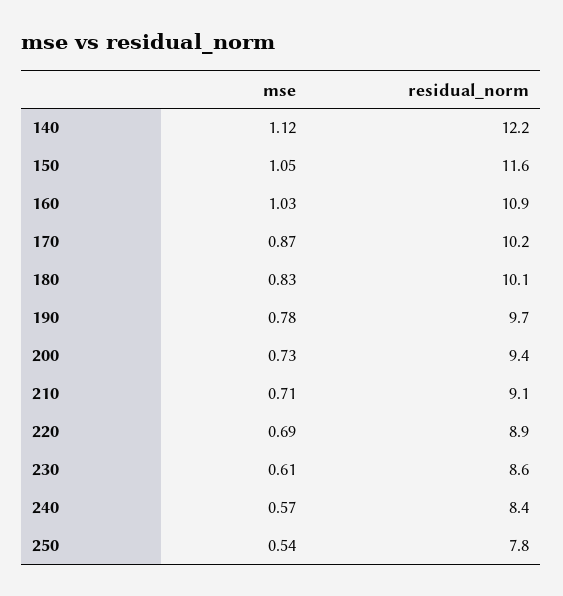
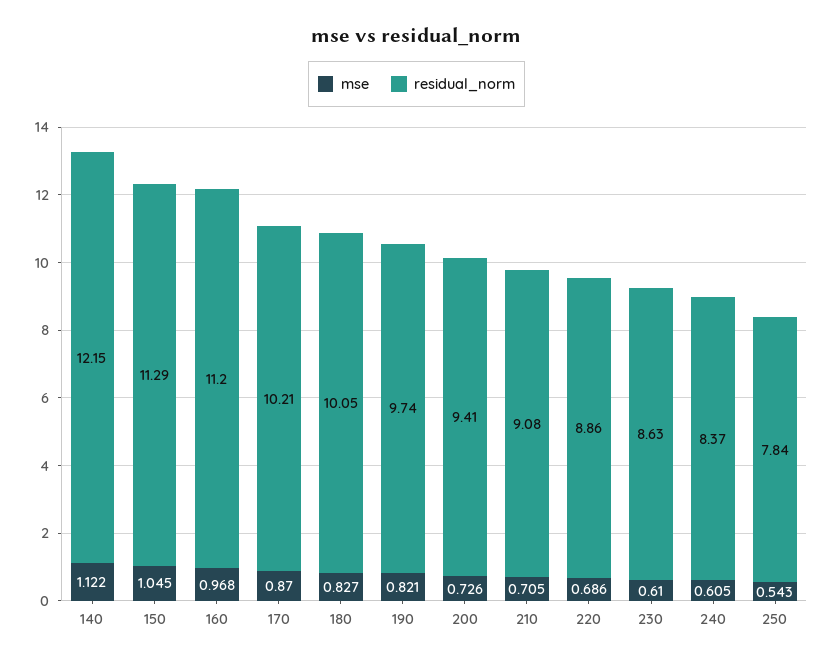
residual_norm, 150: 11.6 -> 11.29
mse, 160: 1.03 -> 0.968
residual_norm, 160: 10.9 -> 11.2
mse, 190: 0.78 -> 0.821
mse, 240: 0.57 -> 0.605

